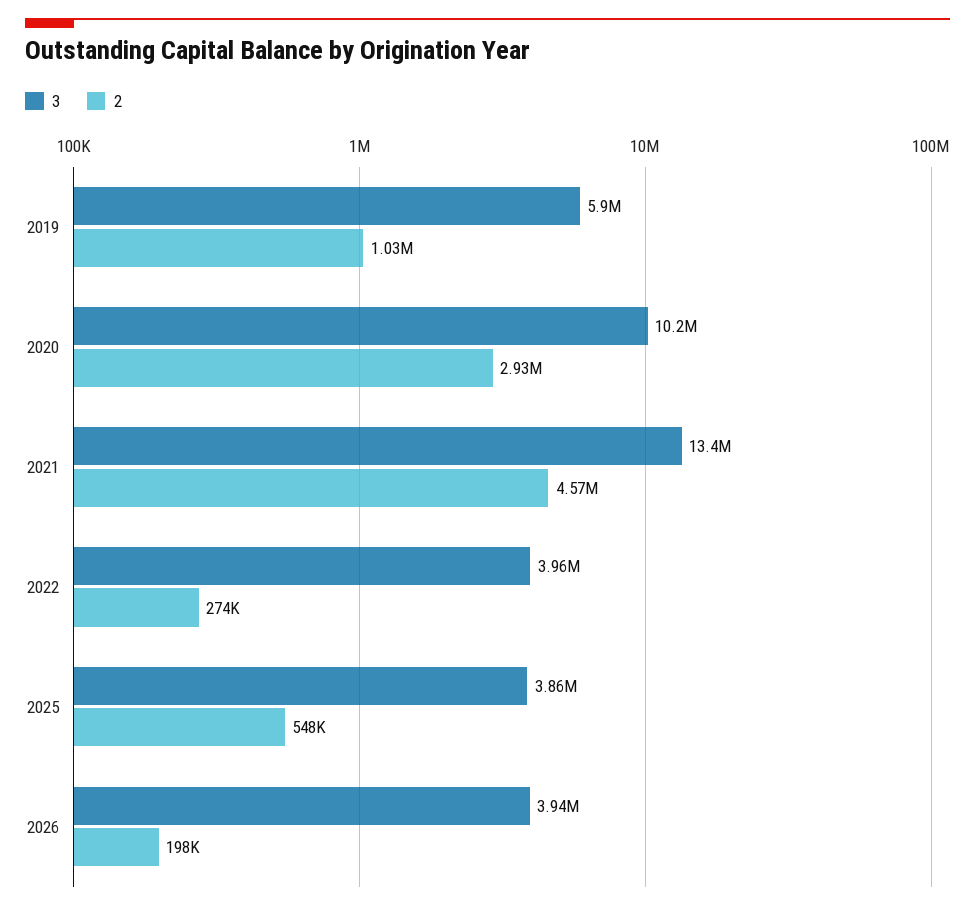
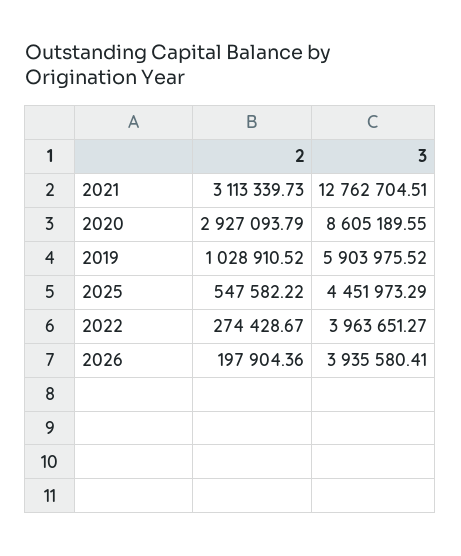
3, 2020: 10200000 -> 8605189.55
3, 2021: 13400000 -> 12762704.51
2, 2021: 4570000 -> 3113339.73
3, 2025: 3860000 -> 4451973.29

